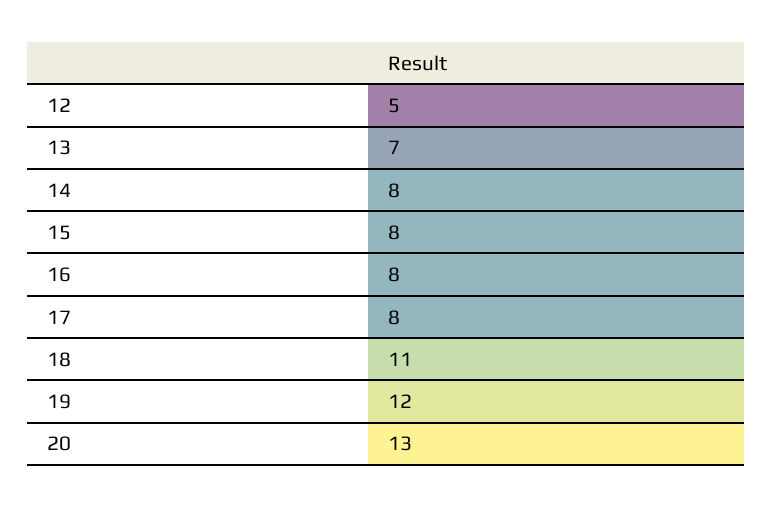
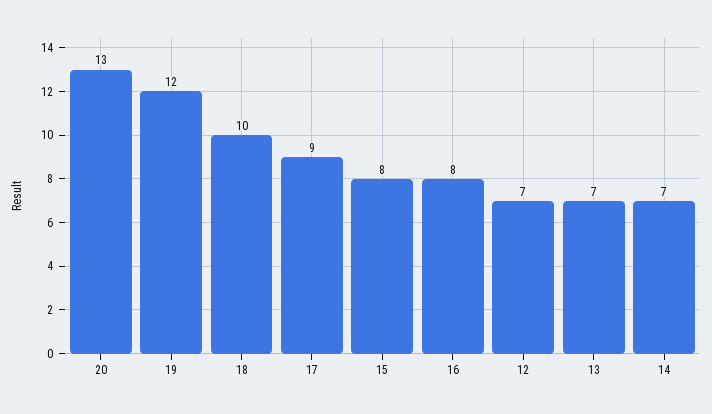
12: 5 -> 7
14: 8 -> 7
17: 8 -> 9
18: 11 -> 10

